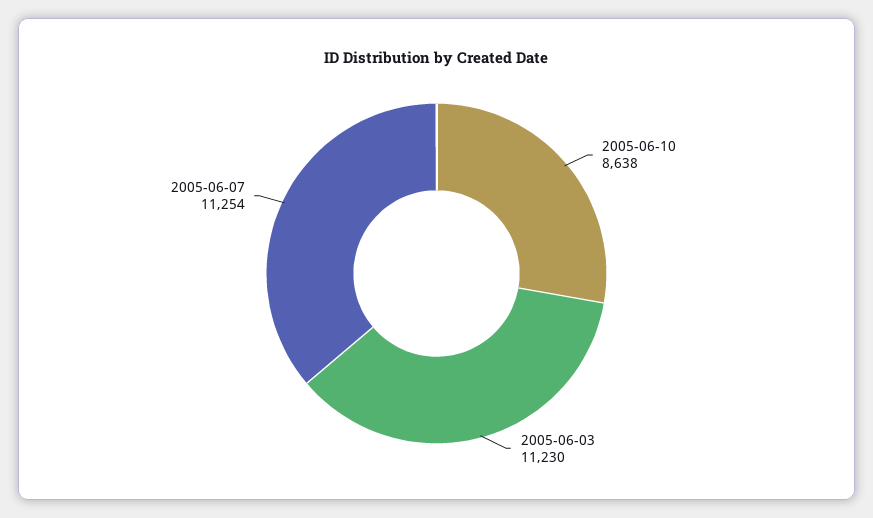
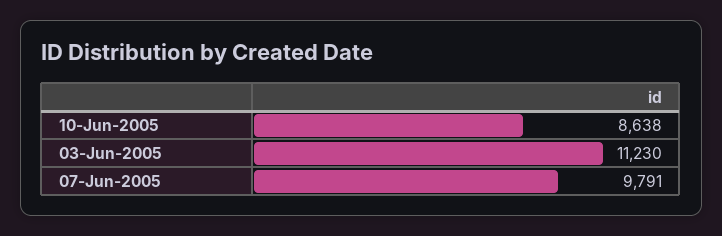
2005-06-07: 11254 -> 9791

